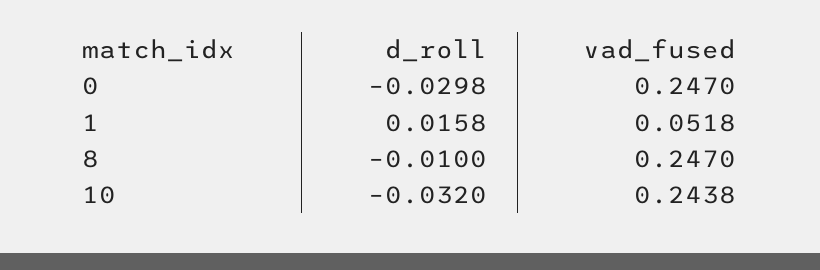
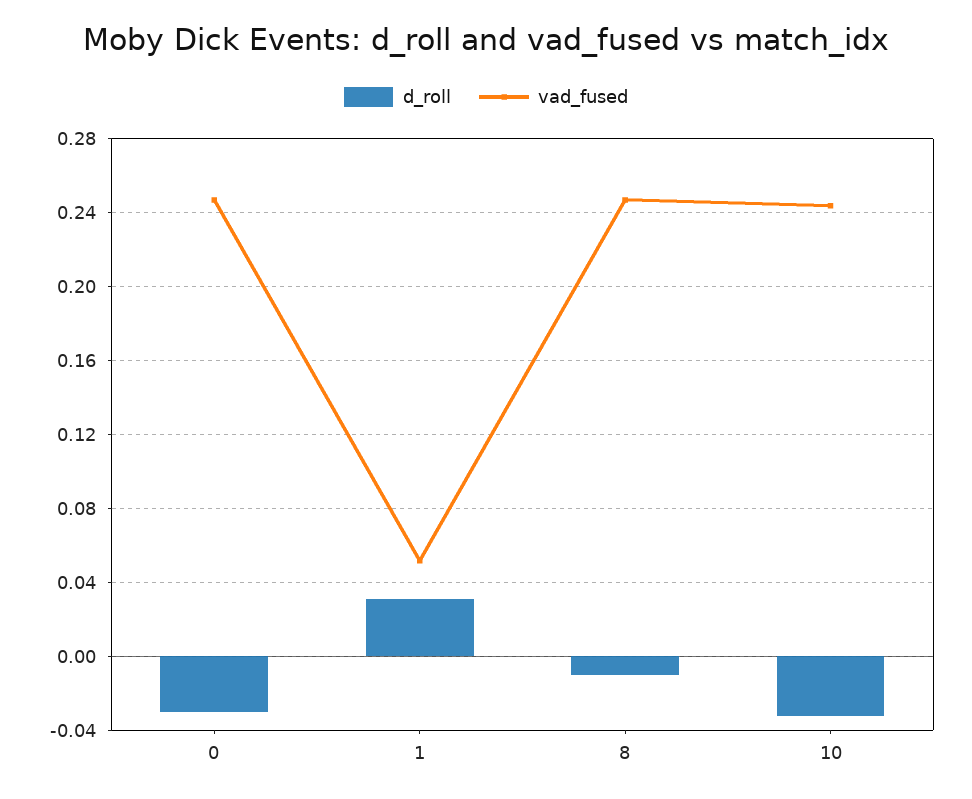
d_roll, 1: 0.0158 -> 0.03

